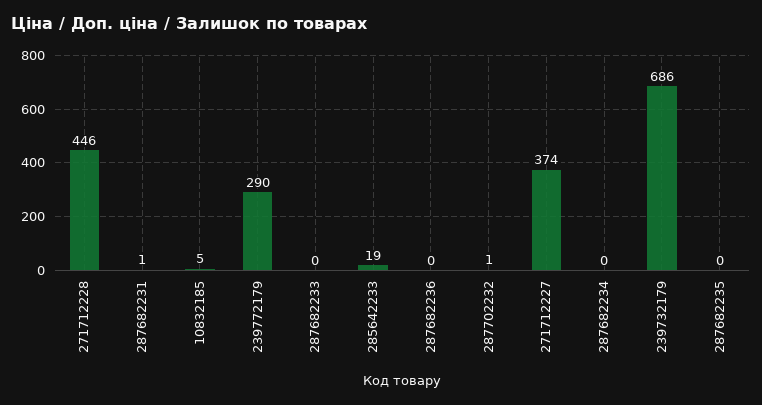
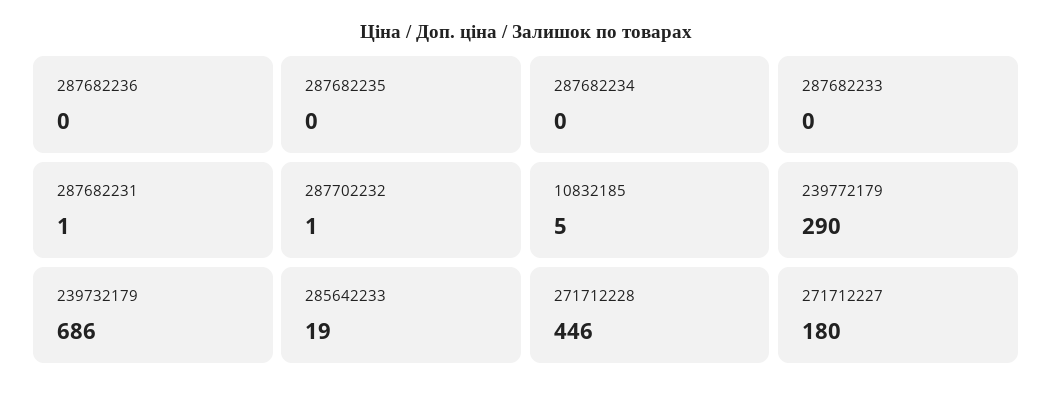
271712227: 374 -> 180

